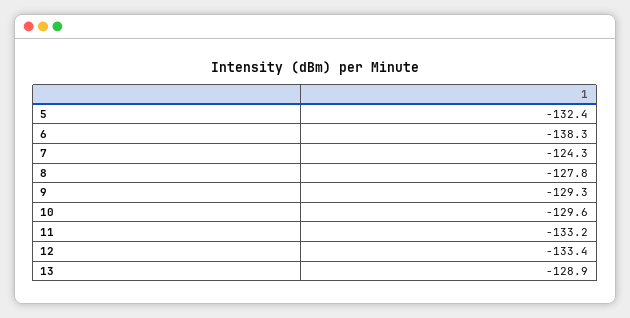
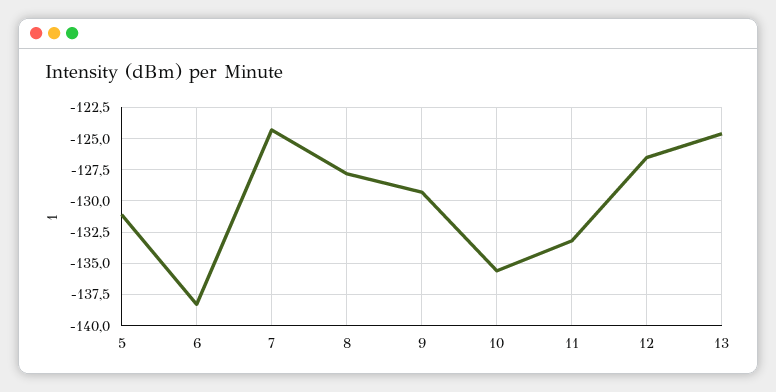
5: -132.4 -> -131
10: -129.6 -> -135.5
12: -133.4 -> -126.5
13: -128.9 -> -124.5

